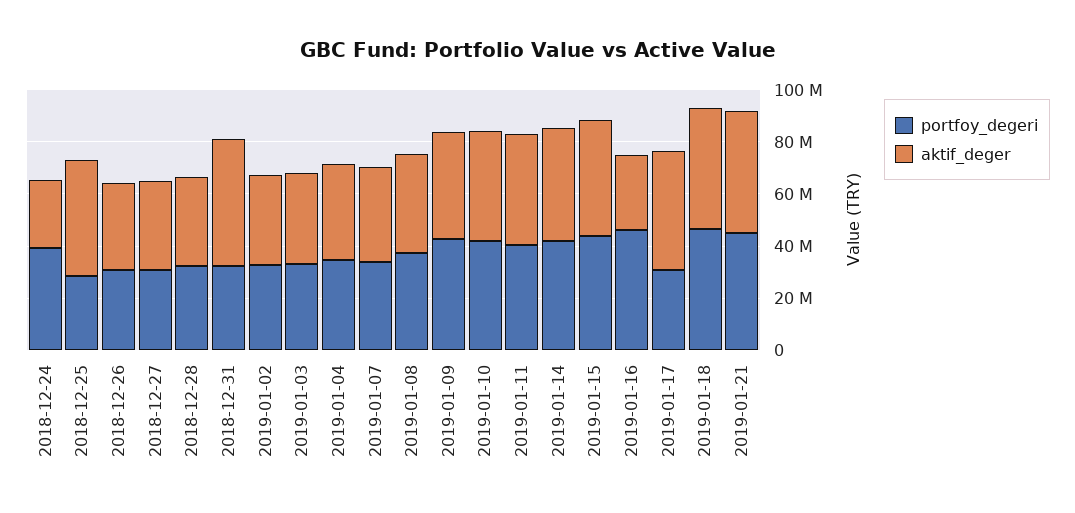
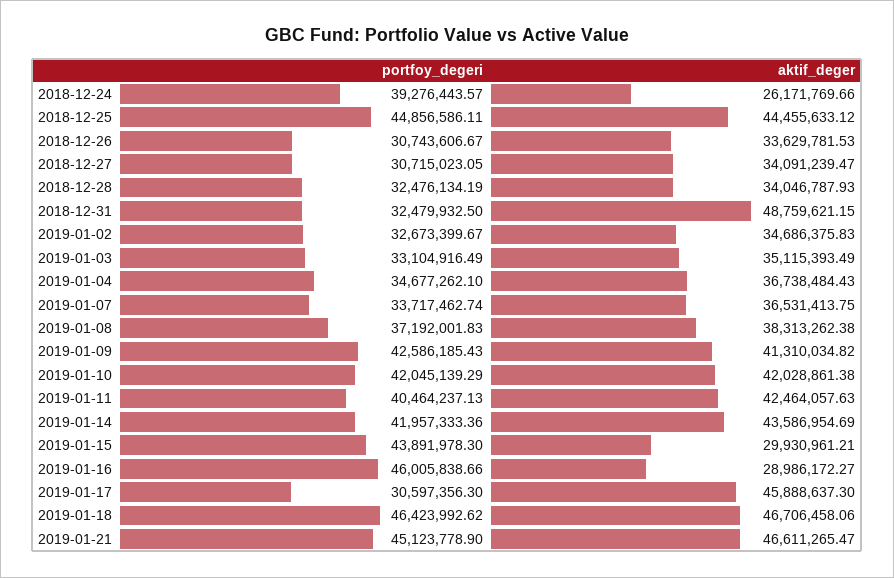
portfoy_degeri, 2018-12-25: 30000000 -> 44856586.11
aktif_deger, 2019-01-15: 45000000 -> 29930961.21

